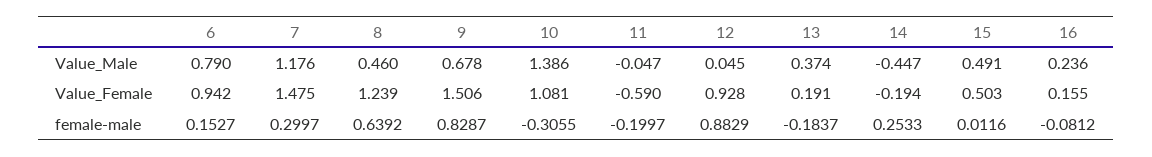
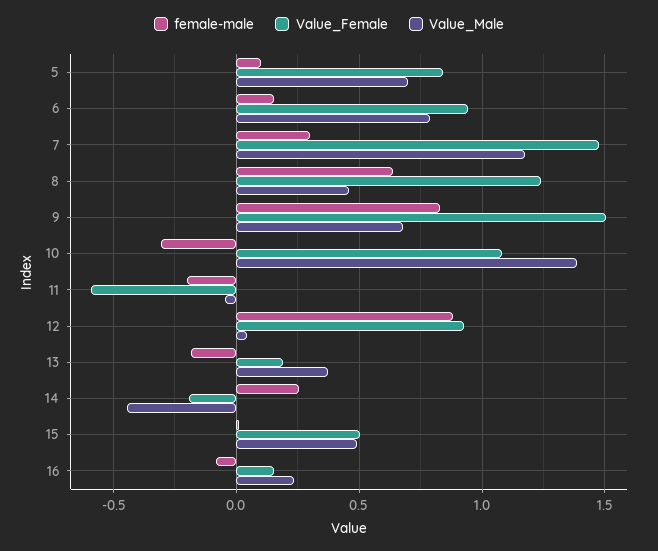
female-male, 5: none -> 0.1
Value_Female, 5: none -> 0.85
Value_Male, 5: none -> 0.7

